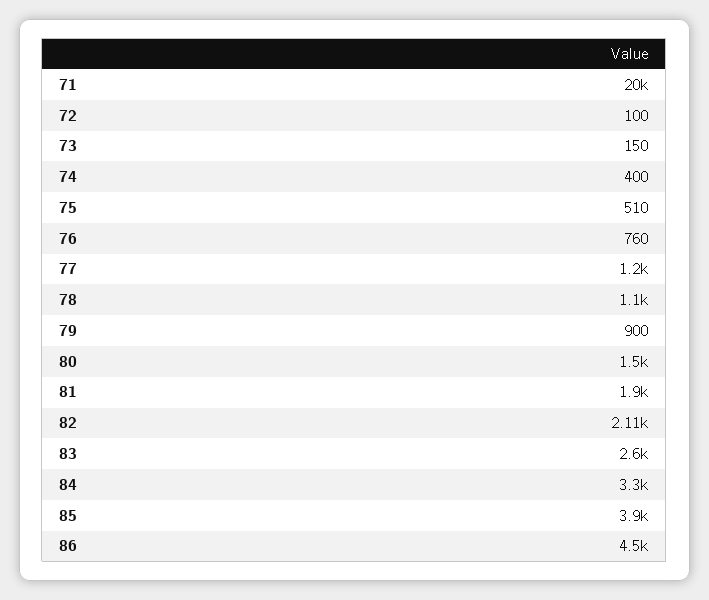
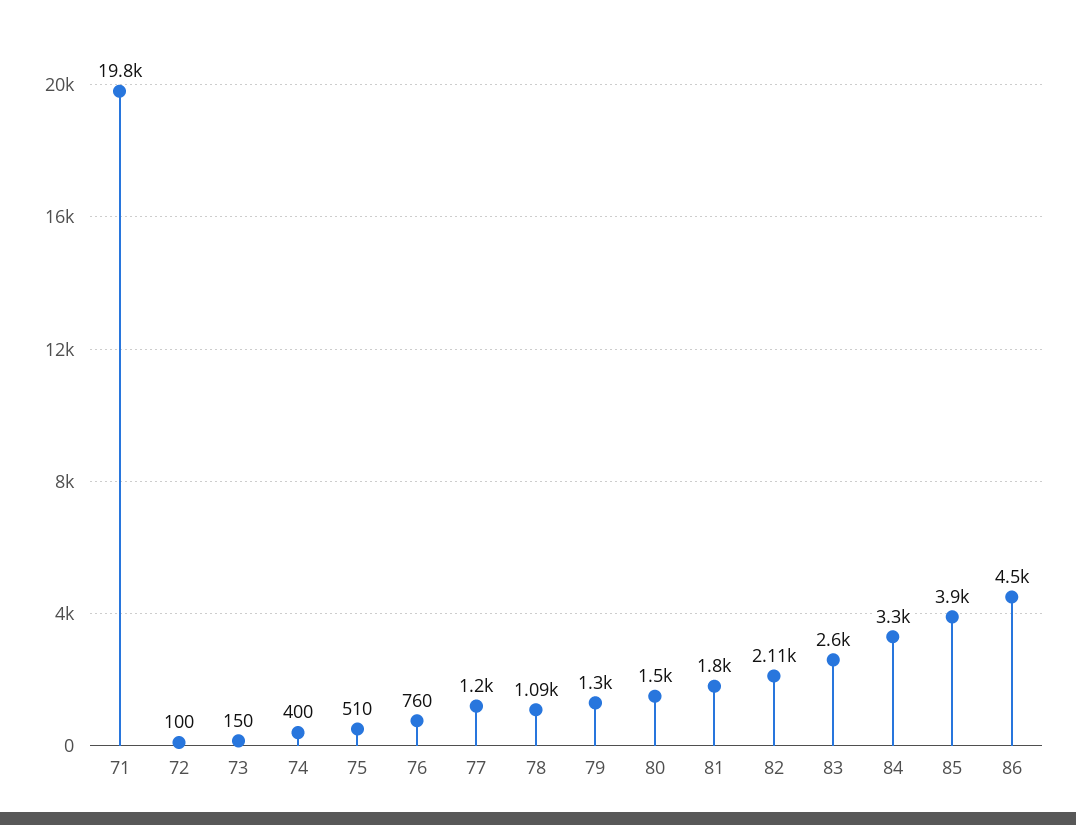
71: 20000 -> 19800
78: 1100 -> 1090
79: 900 -> 1300
81: 1900 -> 1800

